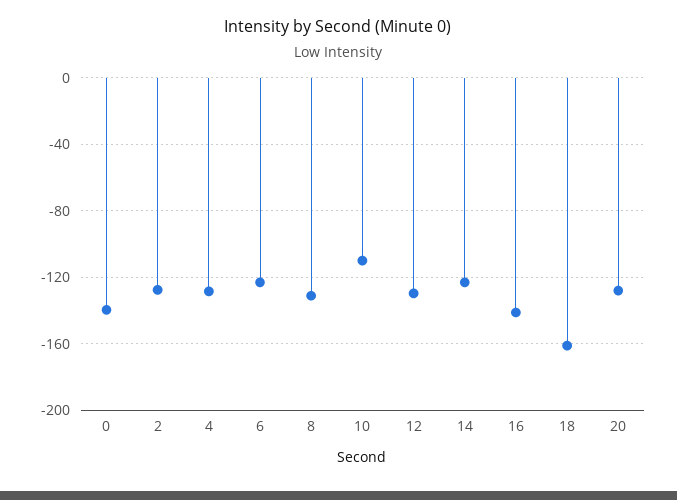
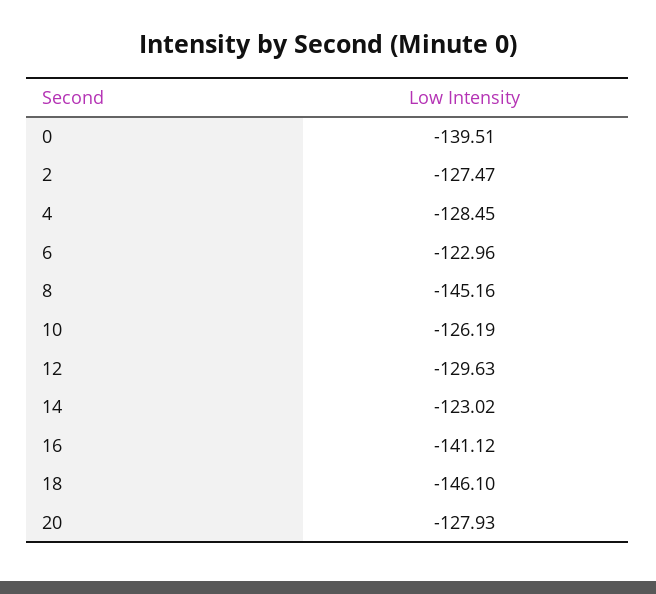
8: -130 -> -145.16
10: -110 -> -126.19
18: -160 -> -146.1

